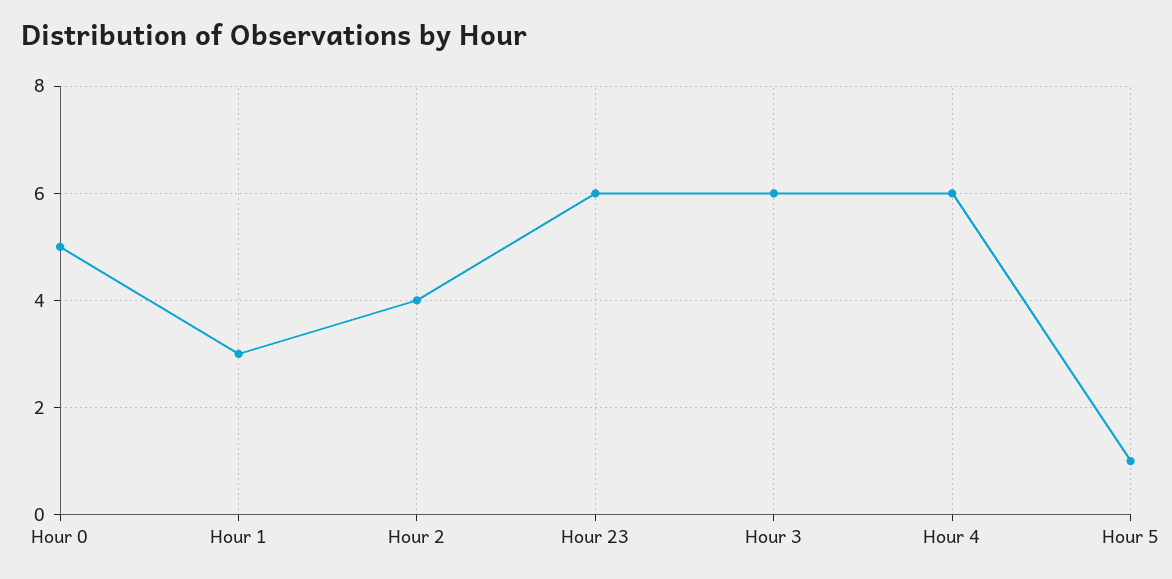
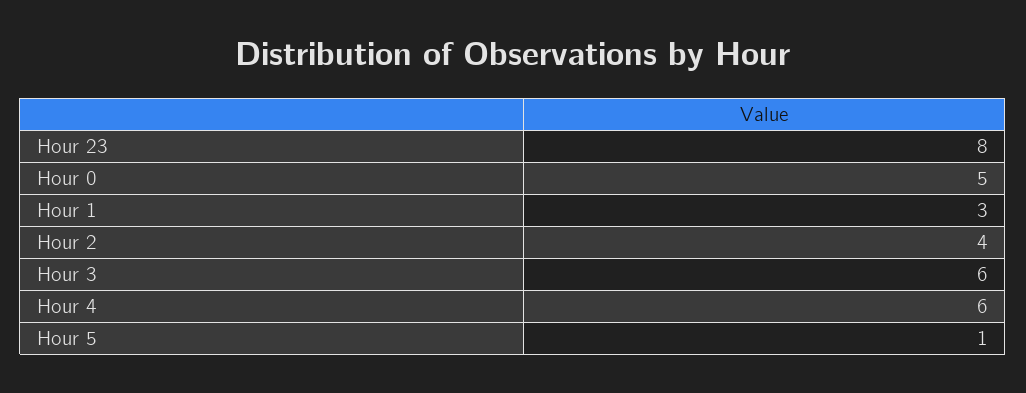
Hour 23: 6 -> 8

